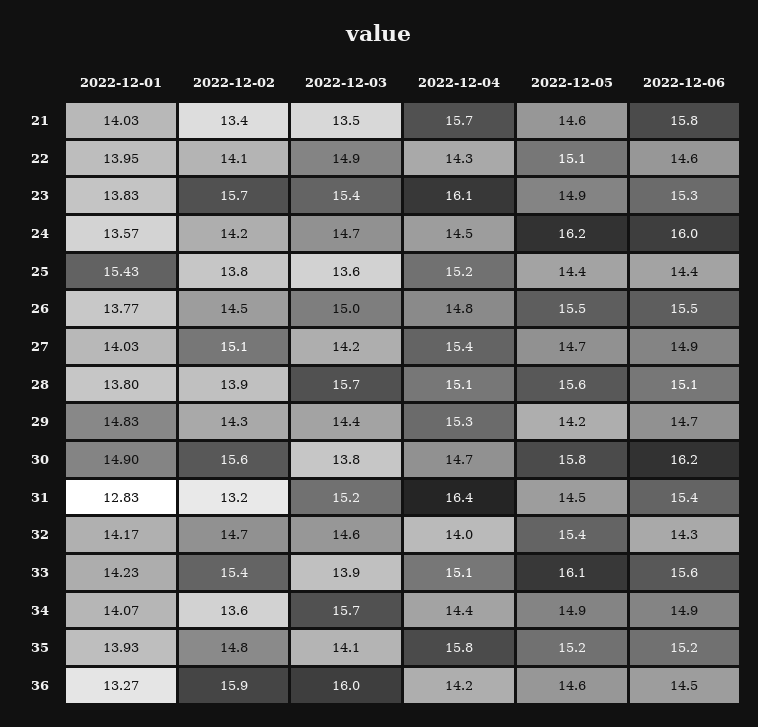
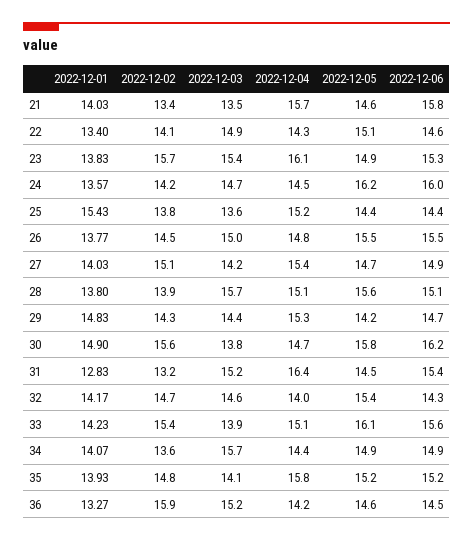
2022-12-01, 22: 13.95 -> 13.4
2022-12-03, 36: 16 -> 15.2

